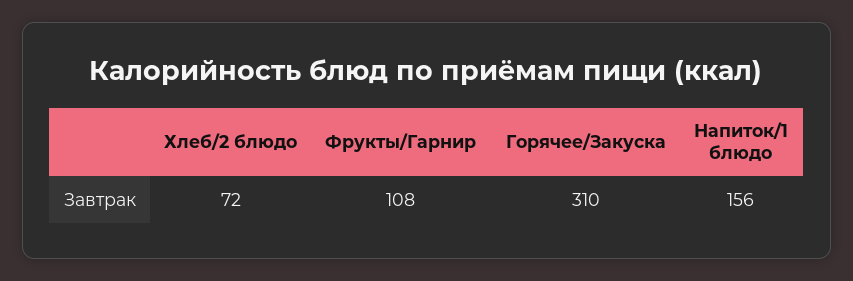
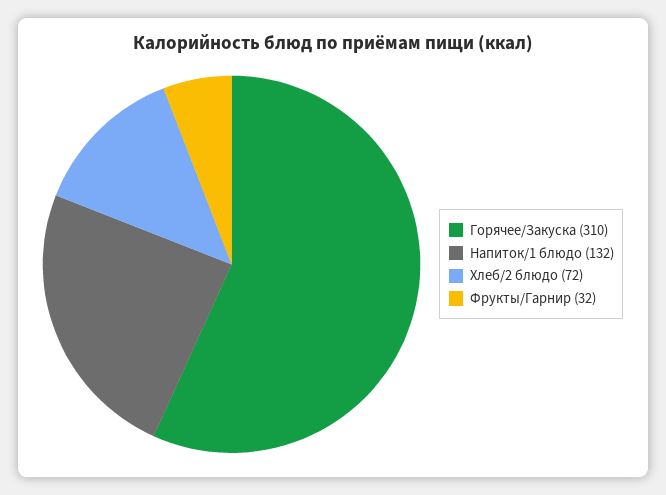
Фрукты/Гарнир: 108 -> 32
Напиток/1 блюдо: 156 -> 132

